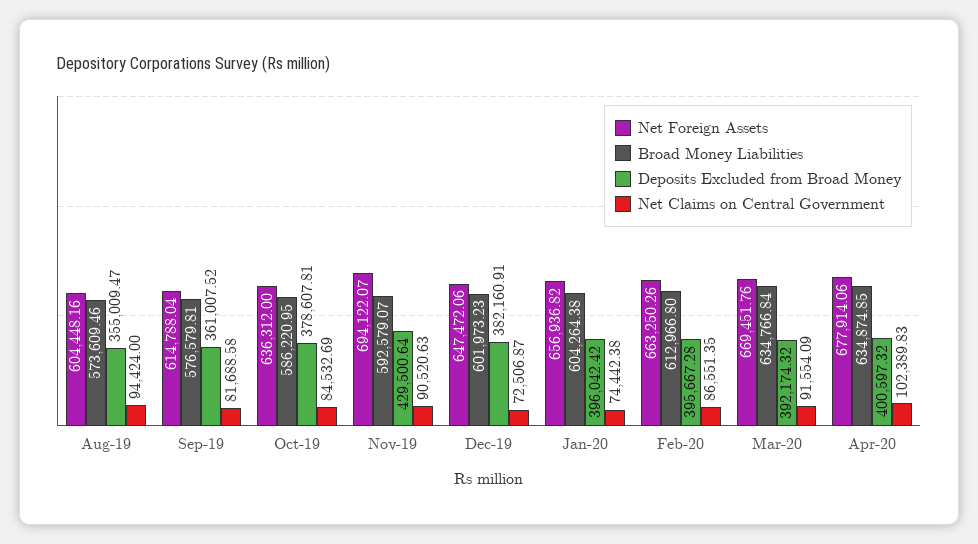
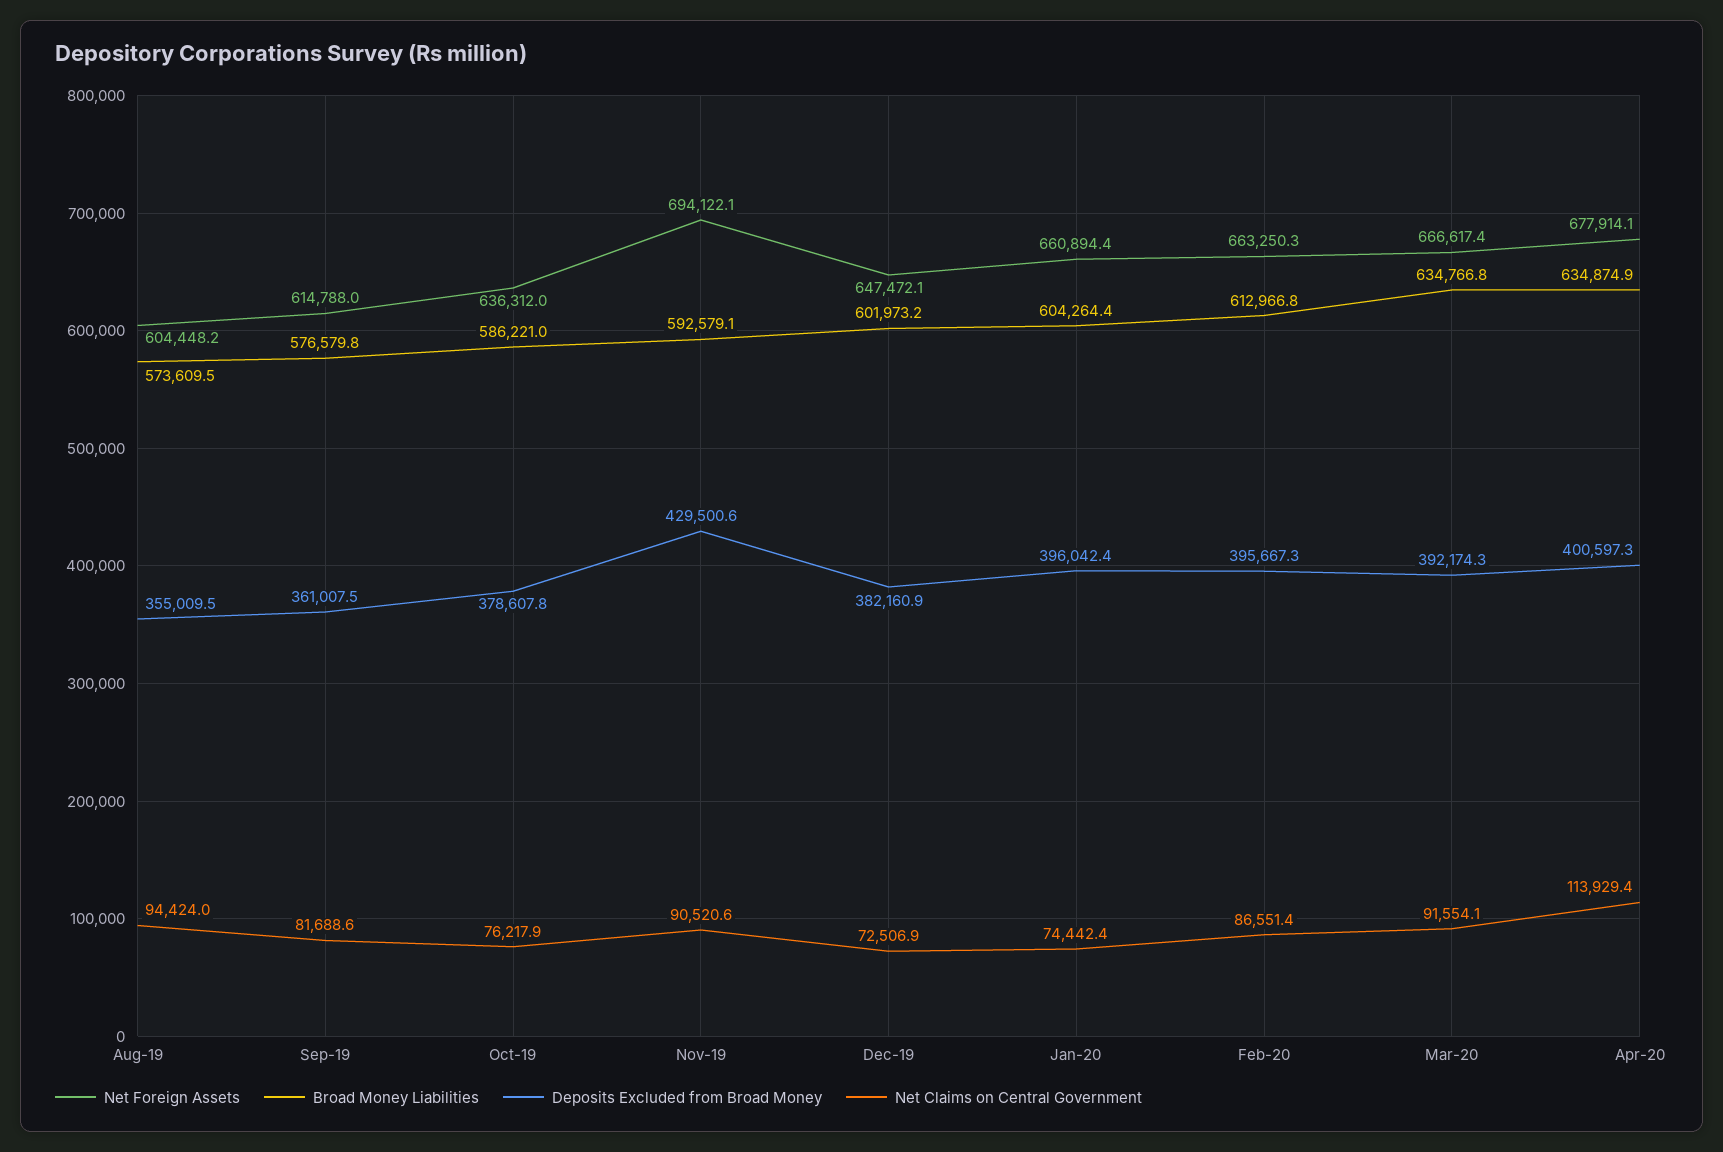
Net Claims on Central Government, Oct-19: 84532.69 -> 76217.9
Net Foreign Assets, Jan-20: 656936.82 -> 660894.4
Net Foreign Assets, Mar-20: 669451.76 -> 666617.4
Net Claims on Central Government, Apr-20: 102389.83 -> 113929.4

